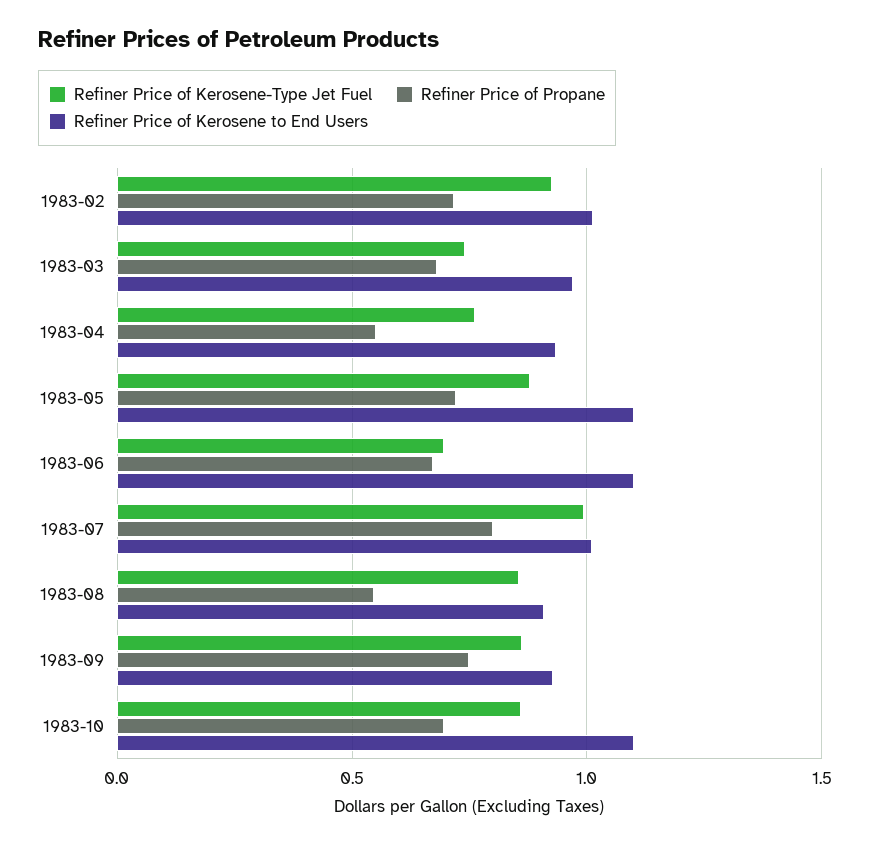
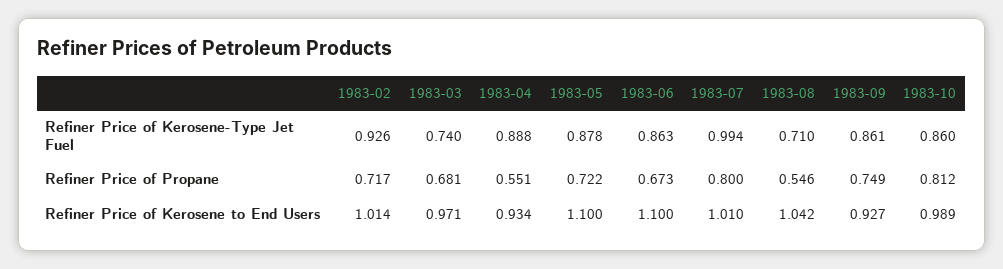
Refiner Price of Kerosene-Type Jet Fuel, 1983-04: 0.75 -> 0.888
Refiner Price of Kerosene-Type Jet Fuel, 1983-06: 0.7 -> 0.863
Refiner Price of Kerosene-Type Jet Fuel, 1983-08: 0.85 -> 0.71
Refiner Price of Kerosene to End Users, 1983-08: 0.9 -> 1.042
Refiner Price of Propane, 1983-10: 0.7 -> 0.812
Refiner Price of Kerosene to End Users, 1983-10: 1.1 -> 0.989

